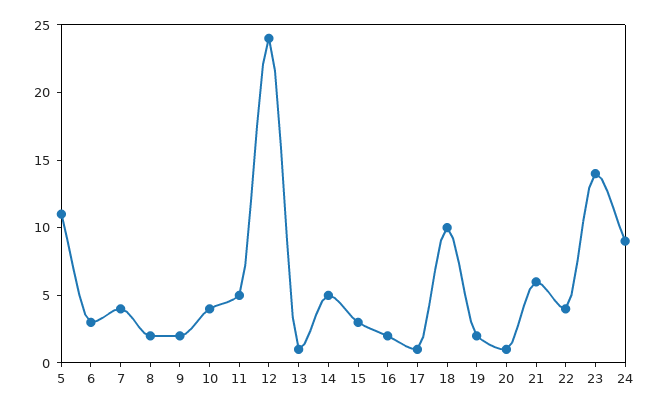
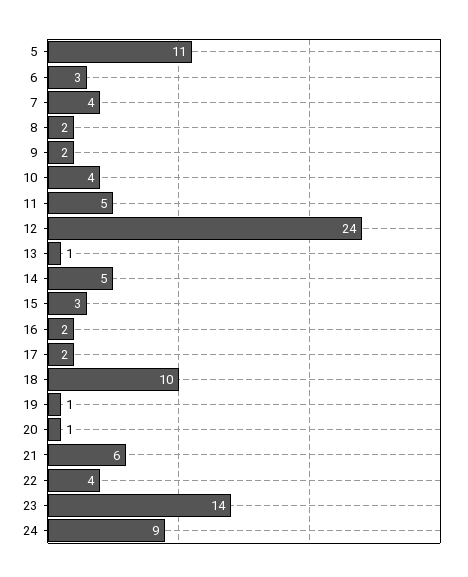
17: 1 -> 2
19: 2 -> 1

